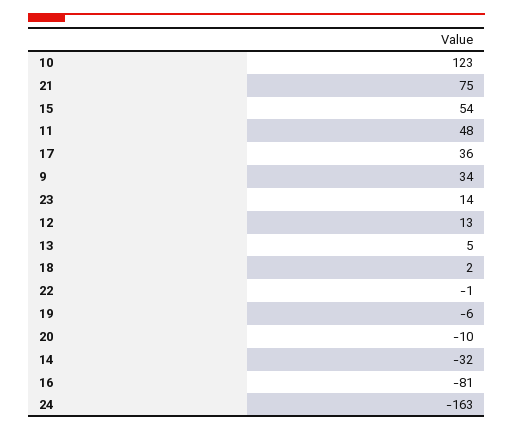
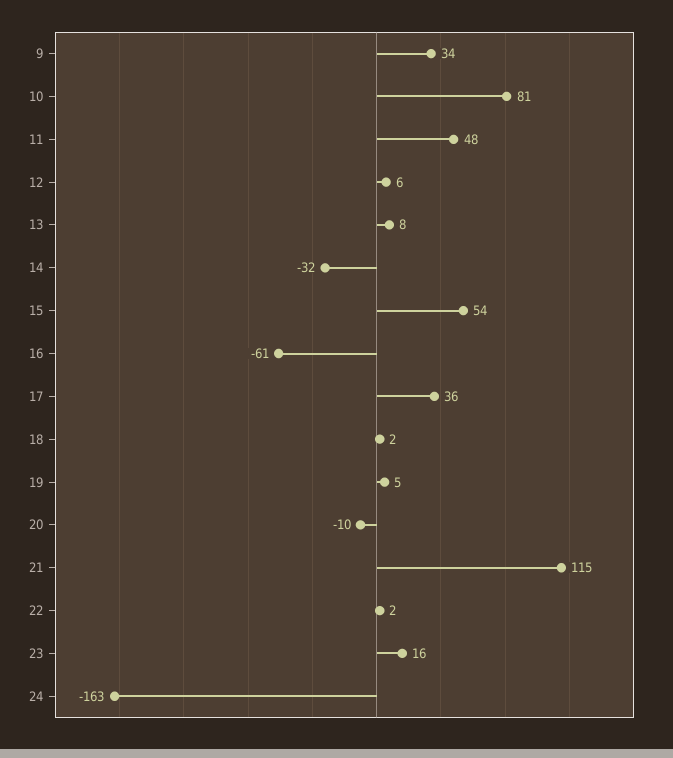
10: 123 -> 81
21: 75 -> 115
23: 14 -> 16
12: 13 -> 6
13: 5 -> 8
22: -1 -> 2
19: -6 -> 5
16: -81 -> -61

